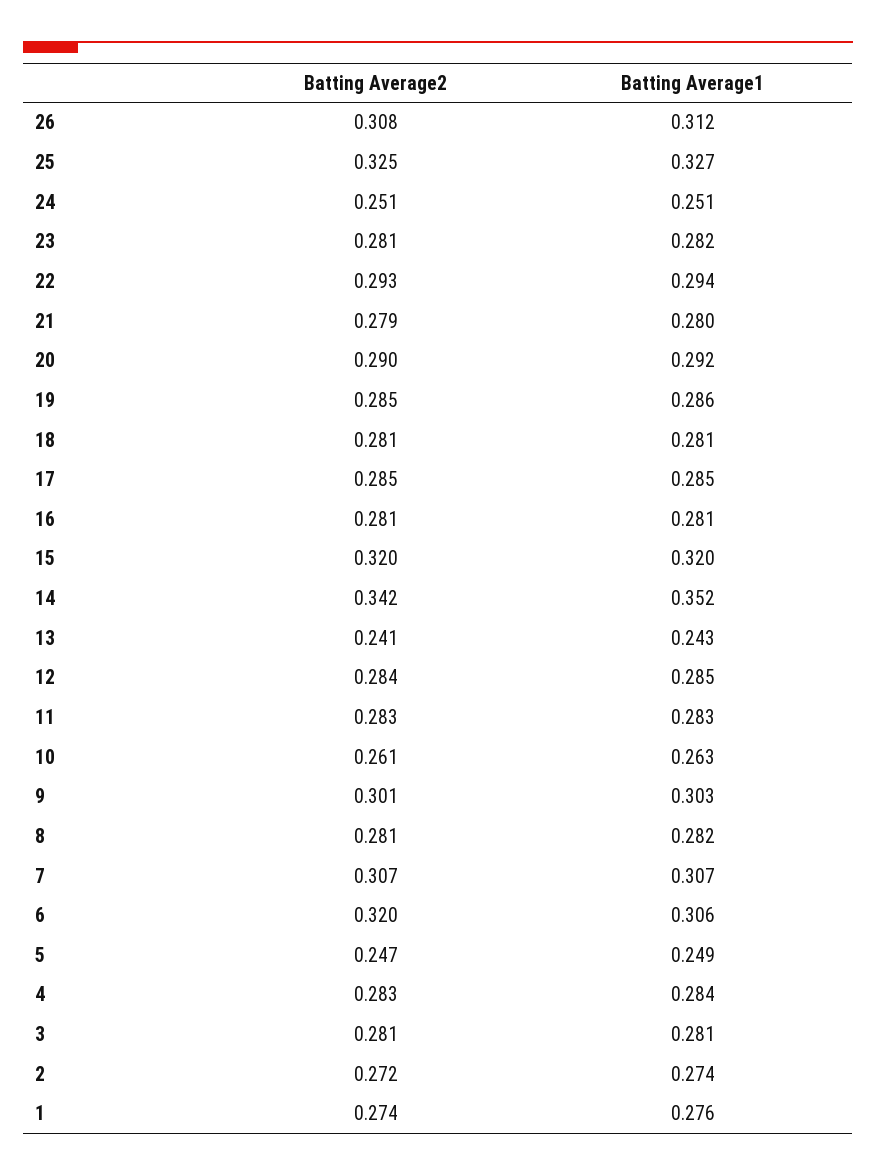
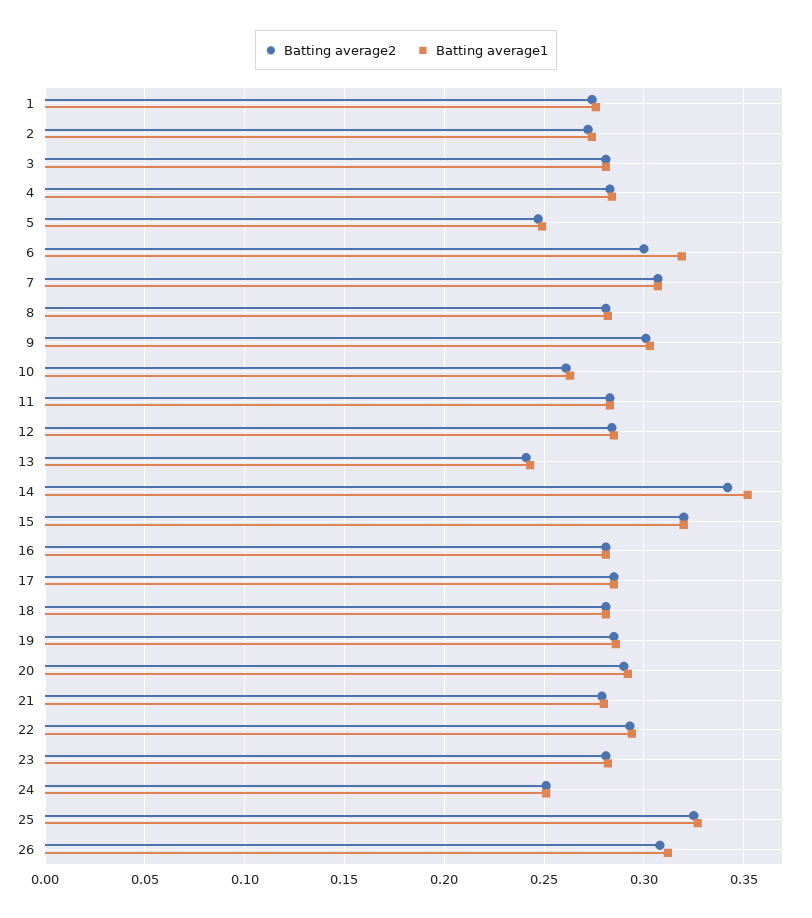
Batting Average2, 6: 0.32 -> 0.3
Batting Average1, 6: 0.306 -> 0.32

